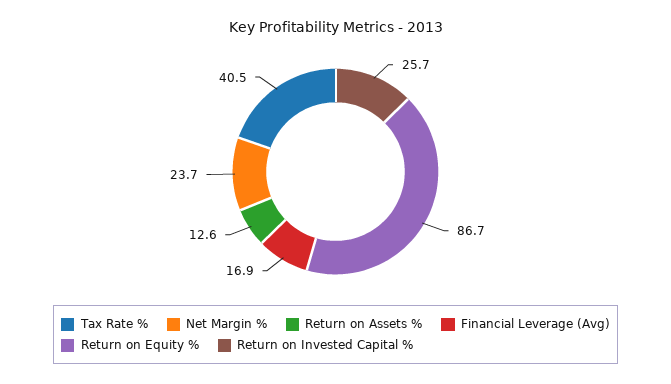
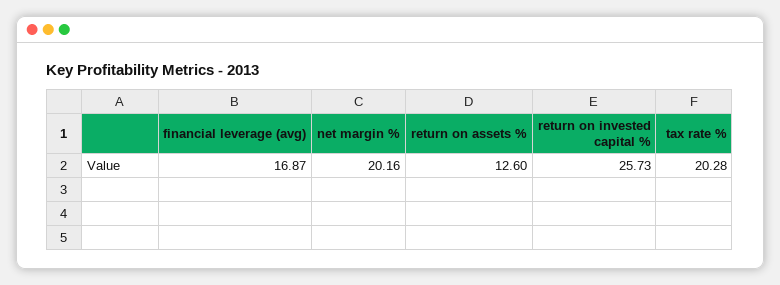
Tax Rate %: 40.5 -> 20.28
Net Margin %: 23.7 -> 20.16
Return on Equity %: 86.7 -> none

